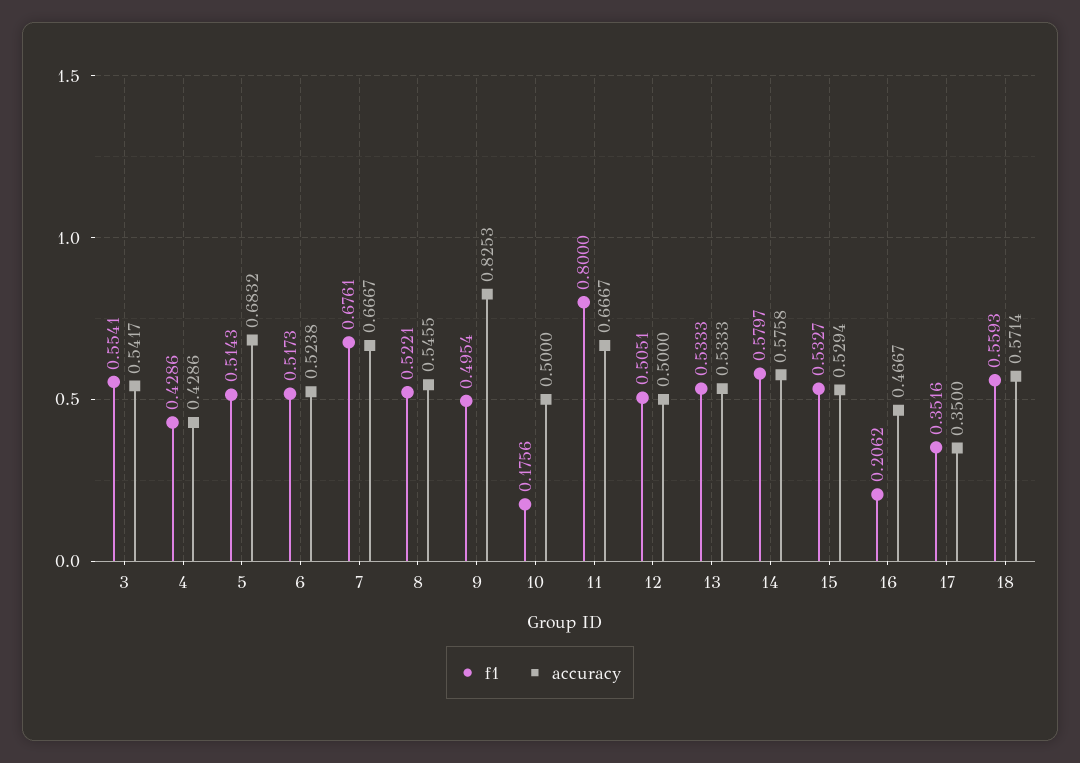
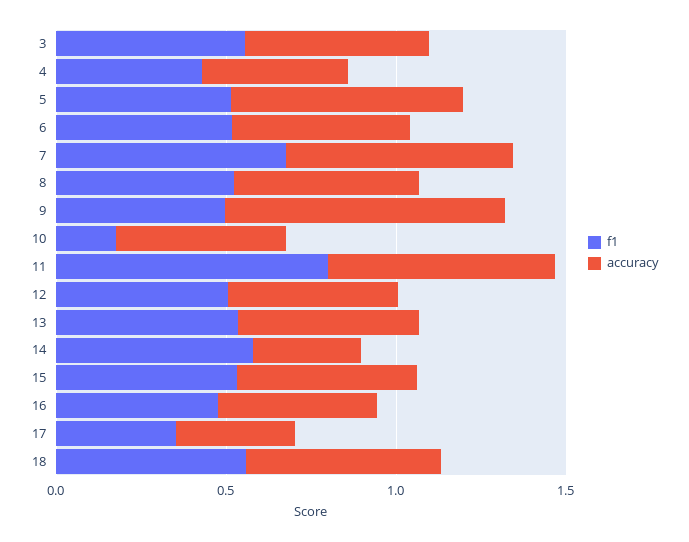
accuracy, 14: 0.5758 -> 0.3
f1, 16: 0.2062 -> 0.5

